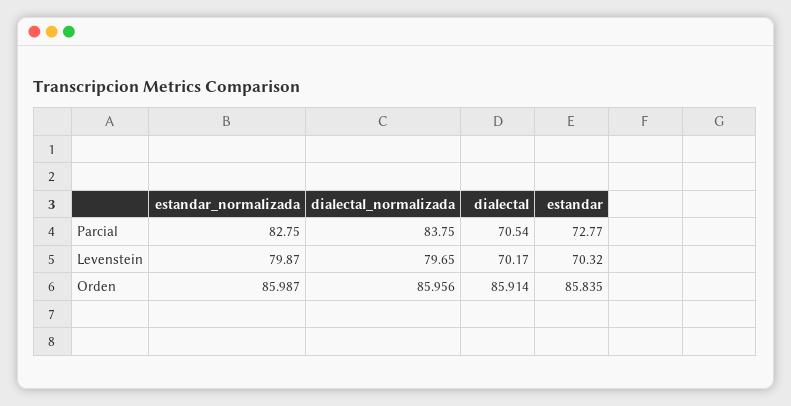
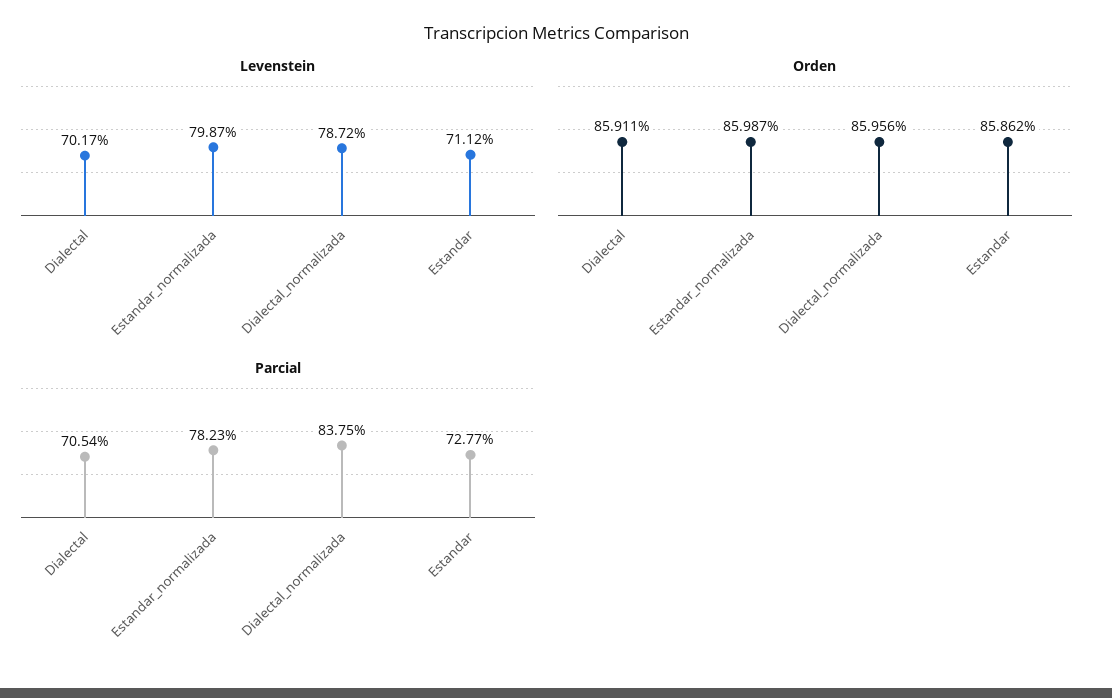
Parcial, estandar_normalizada: 82.75 -> 78.23
Levenstein, dialectal_normalizada: 79.65 -> 78.72
Levenstein, estandar: 70.32 -> 71.12
Orden, dialectal: 85.914 -> 85.911
Orden, estandar: 85.835 -> 85.862

